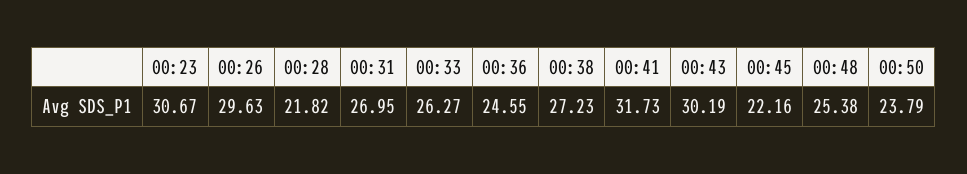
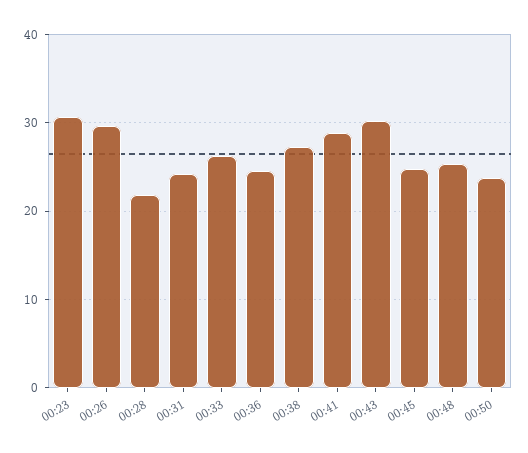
00:31: 26.95 -> 24
00:41: 31.73 -> 29
00:45: 22.16 -> 25

